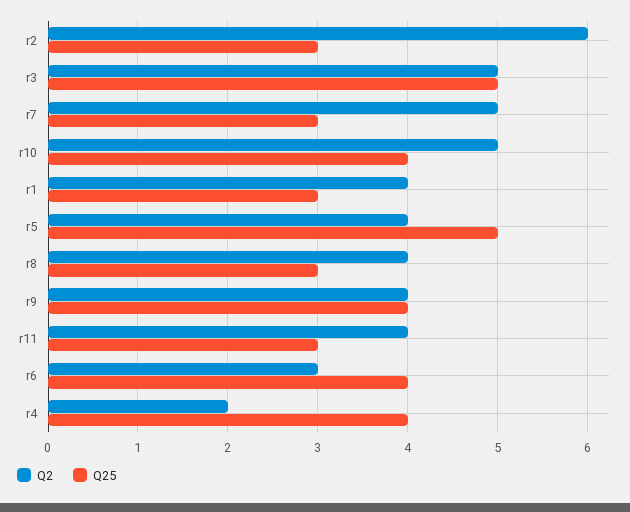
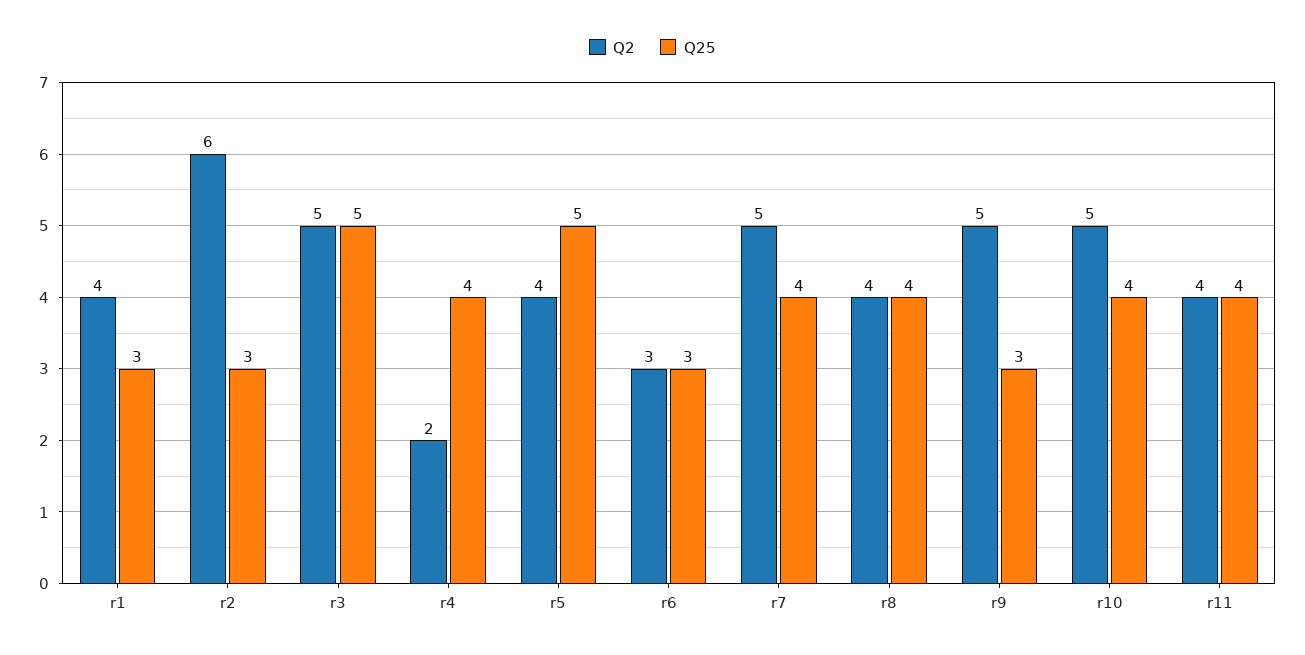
Q25, r7: 3 -> 4
Q25, r8: 3 -> 4
Q2, r9: 4 -> 5
Q25, r9: 4 -> 3
Q25, r11: 3 -> 4
Q25, r6: 4 -> 3

